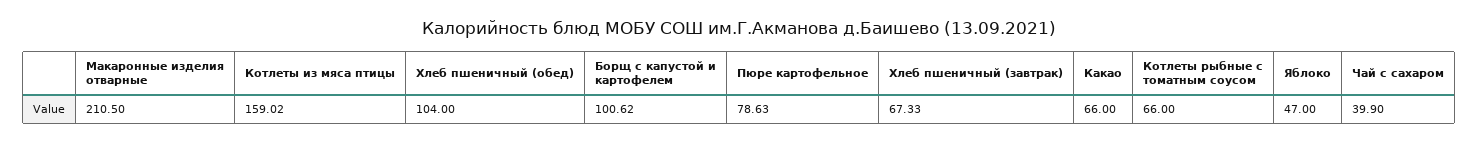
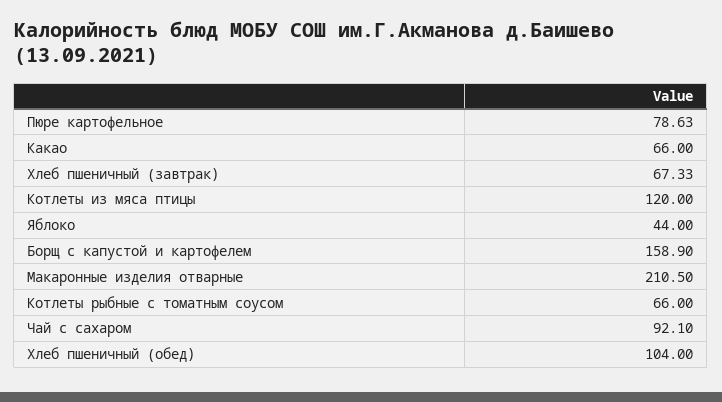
Котлеты из мяса птицы: 159.02 -> 120
Борщ с капустой и картофелем: 100.62 -> 158.9
Яблоко: 47 -> 44
Чай с сахаром: 39.9 -> 92.1

